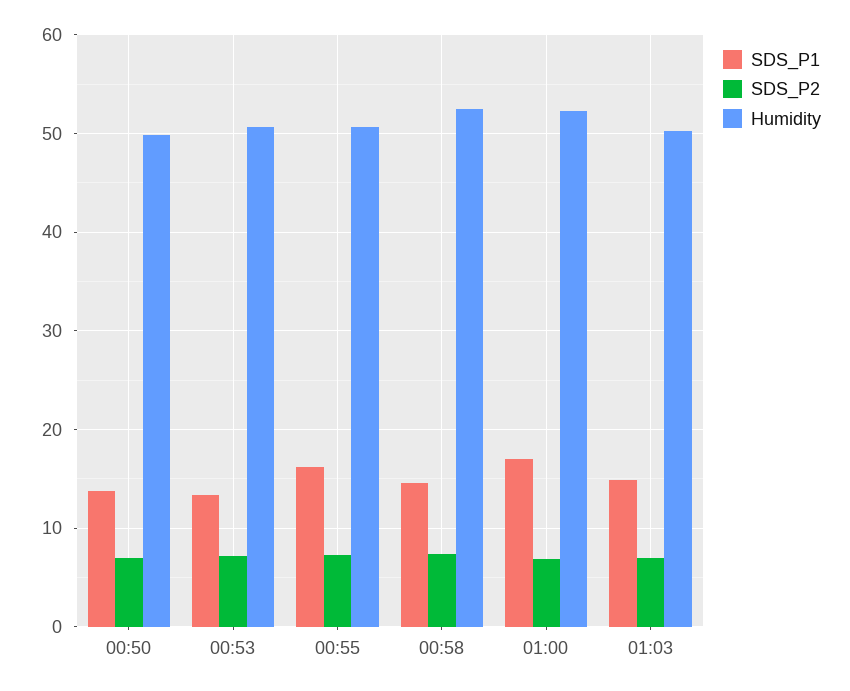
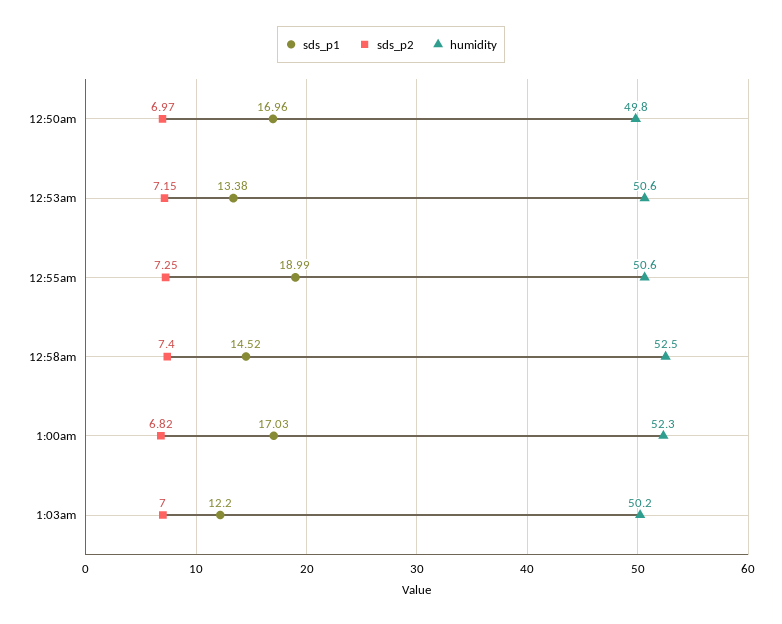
SDS_P1, 00:50: 14 -> 16.96
SDS_P1, 00:55: 16 -> 18.99
SDS_P1, 01:03: 15 -> 12.2

